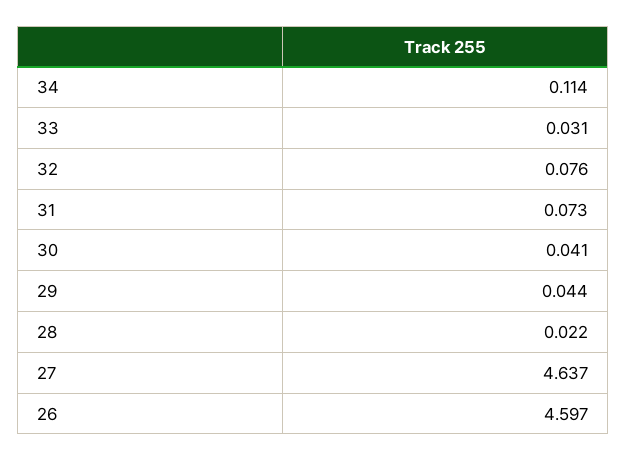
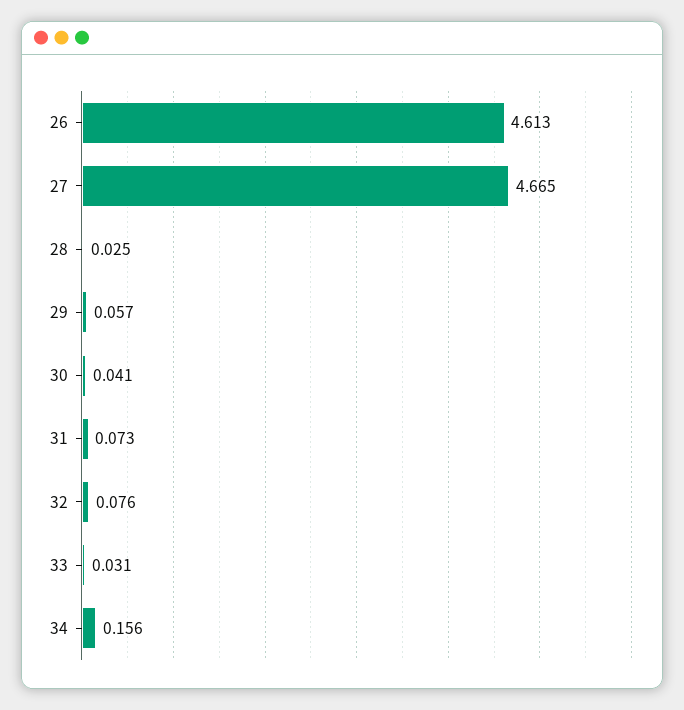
34: 0.114 -> 0.156
29: 0.044 -> 0.057
28: 0.022 -> 0.025
27: 4.637 -> 4.665
26: 4.597 -> 4.613

